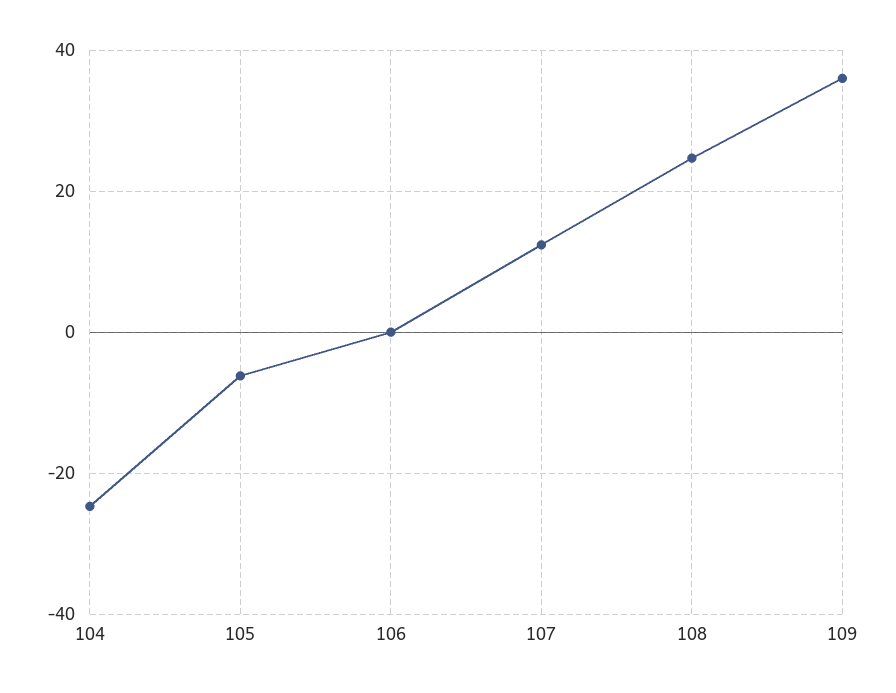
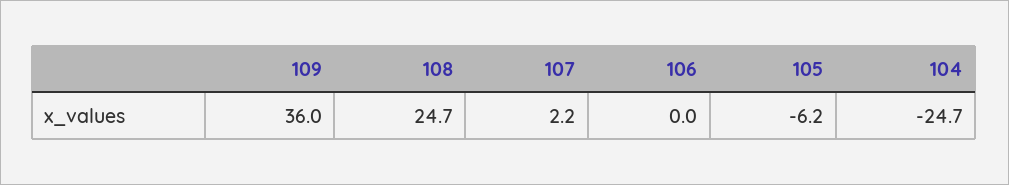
107: 12 -> 2.2

